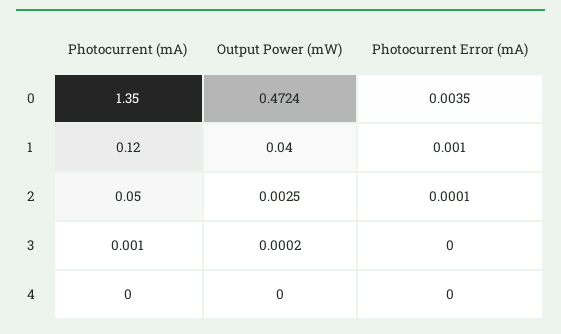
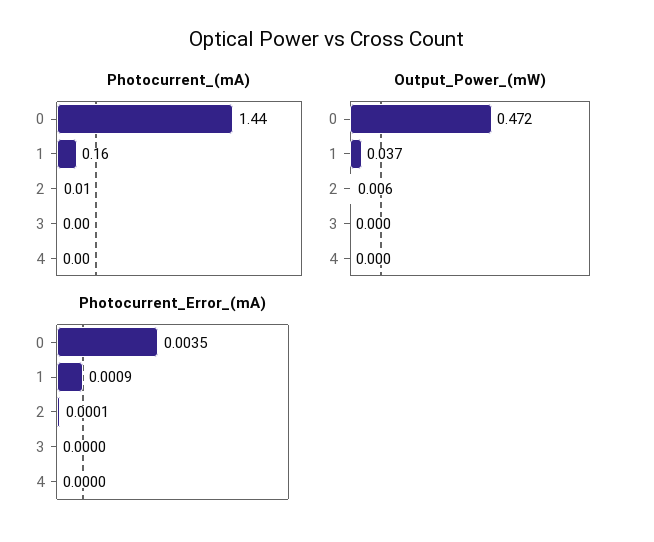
Photocurrent (mA), 0: 1.35 -> 1.44
Photocurrent (mA), 1: 0.12 -> 0.16
Output Power (mW), 1: 0.04 -> 0.037
Photocurrent Error (mA), 1: 0.001 -> 0.0009
Photocurrent (mA), 2: 0.05 -> 0.01
Output Power (mW), 2: 0.0025 -> 0.006

